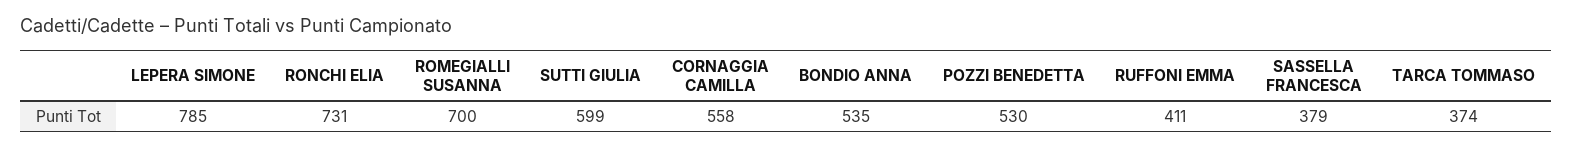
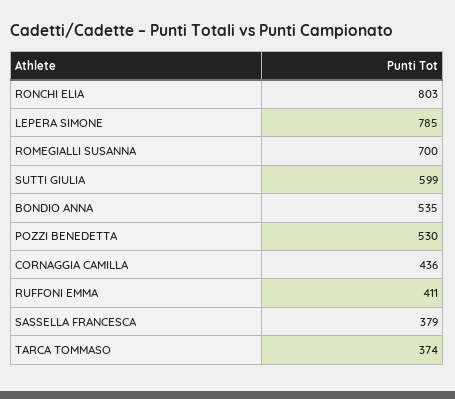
RONCHI ELIA: 731 -> 803
CORNAGGIA CAMILLA: 558 -> 436

